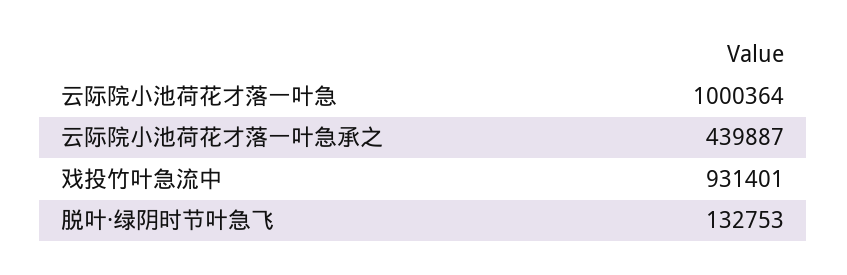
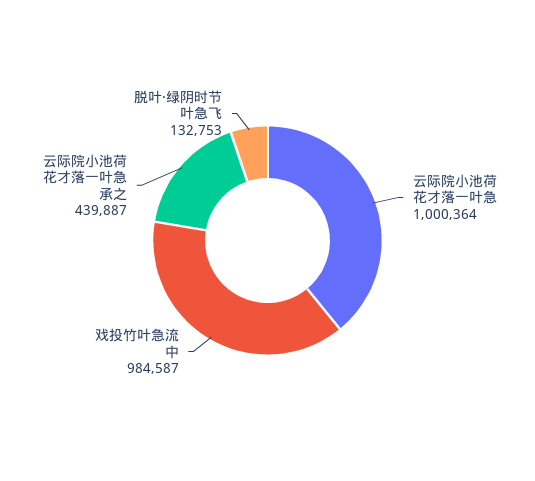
戏投竹叶急流中: 931401 -> 984587

